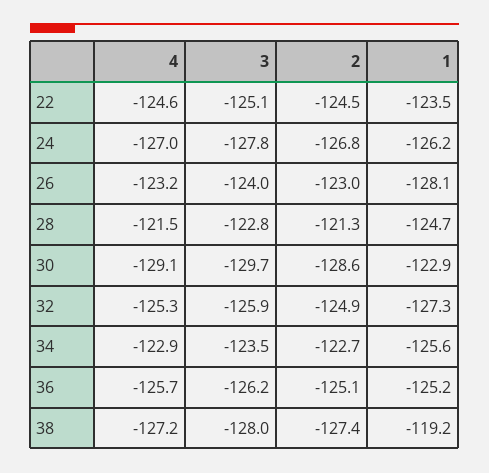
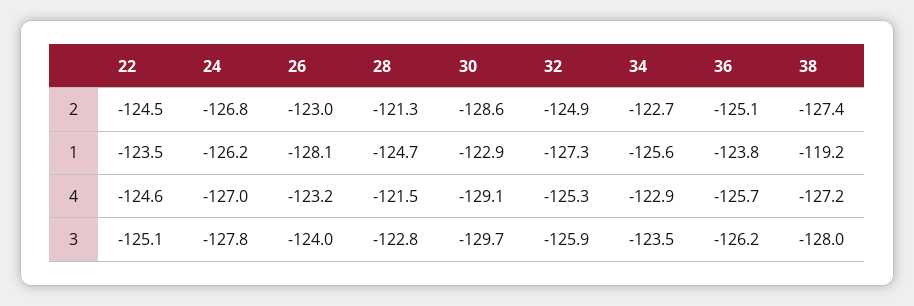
1, 36: -125.2 -> -123.8

